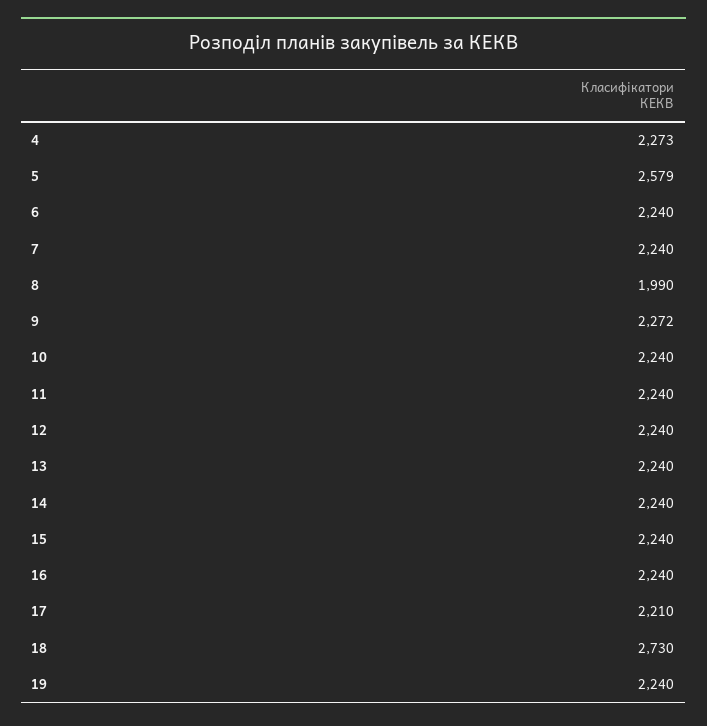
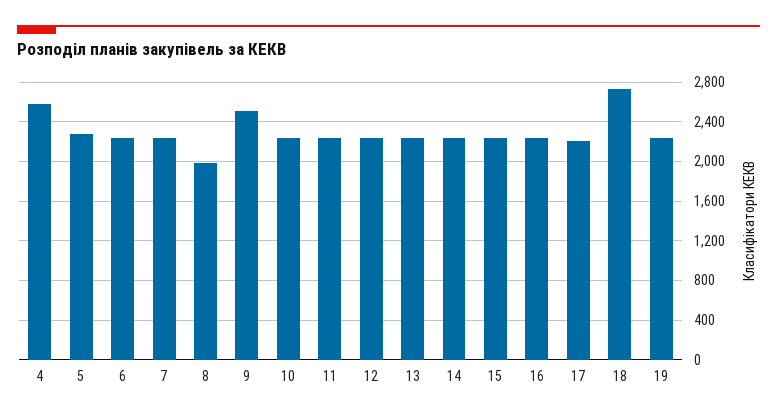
4: 2273 -> 2600
5: 2579 -> 2300
9: 2272 -> 2500

